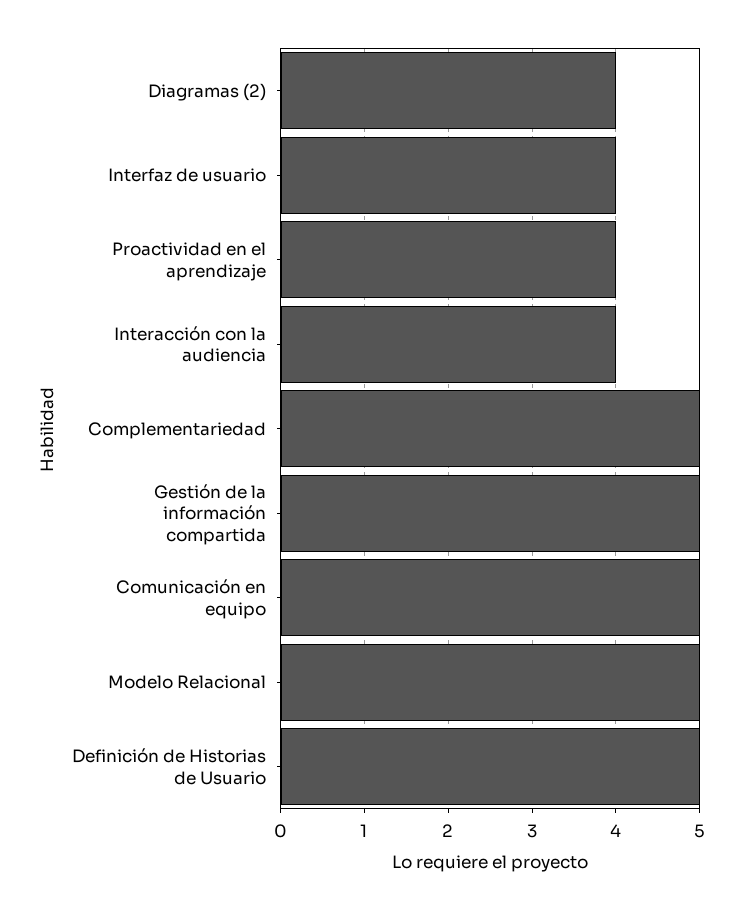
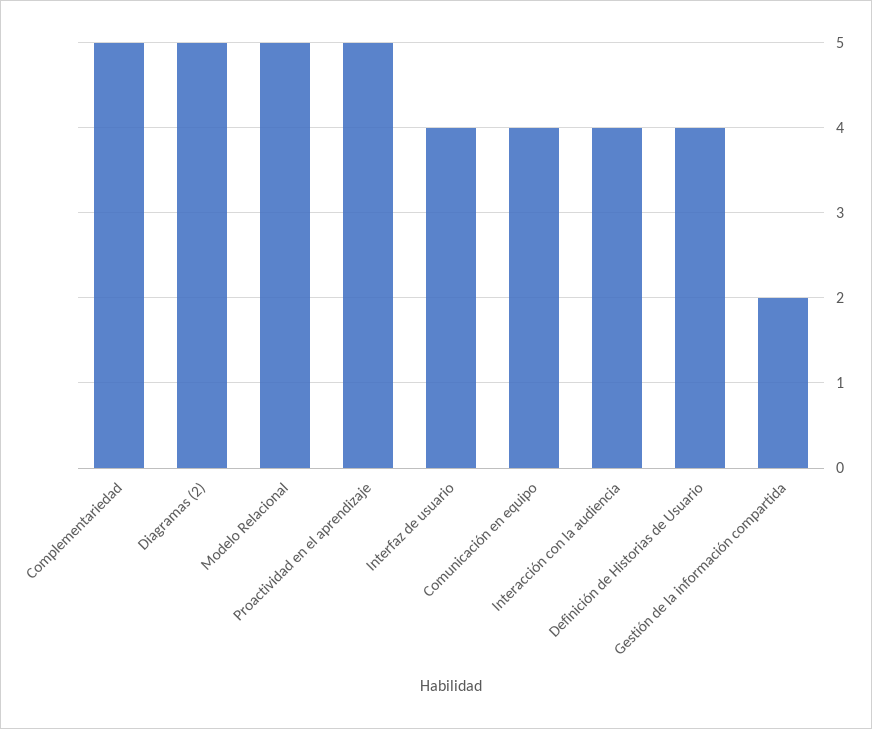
Diagramas (2): 4 -> 5
Proactividad en el aprendizaje: 4 -> 5
Gestión de la información compartida: 5 -> 2
Comunicación en equipo: 5 -> 4
Definición de Historias de Usuario: 5 -> 4

